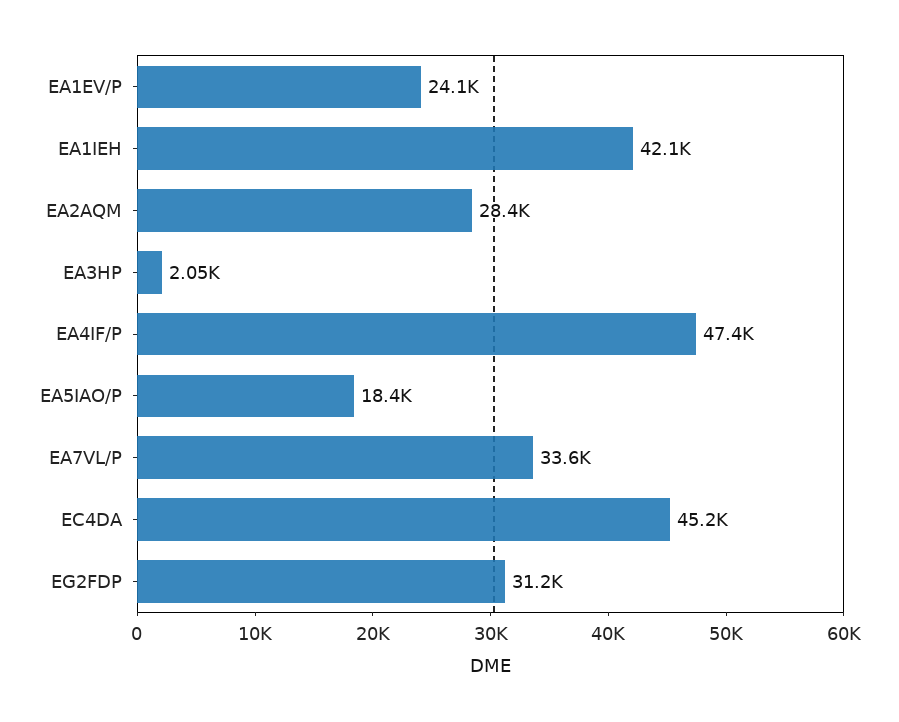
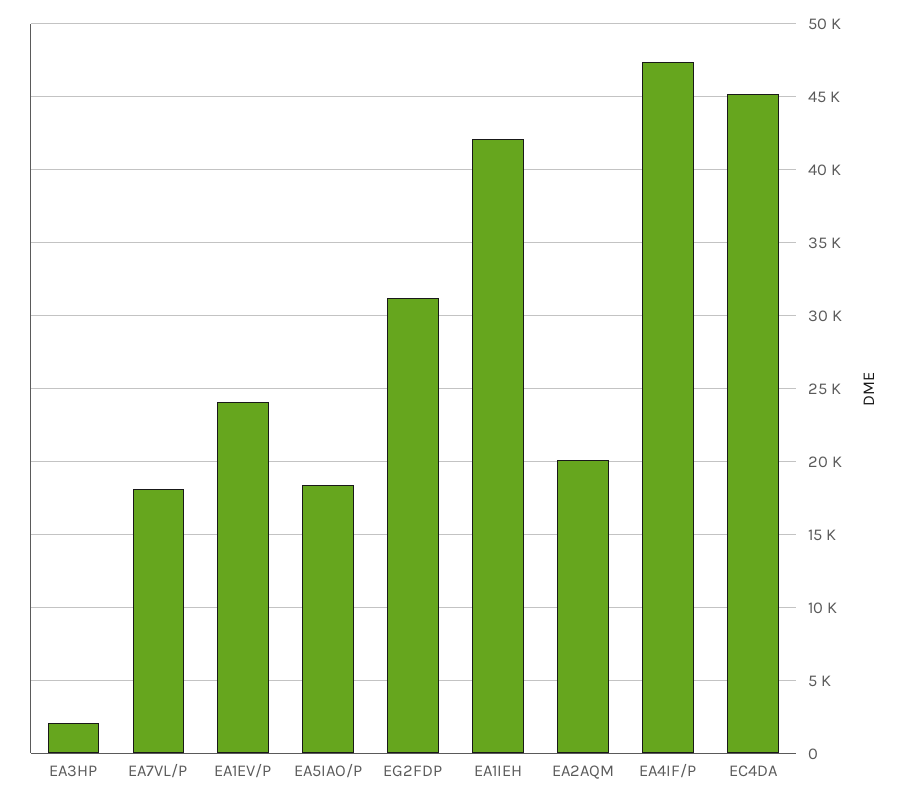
EA2AQM: 28400 -> 20000
EA7VL/P: 33600 -> 18000

